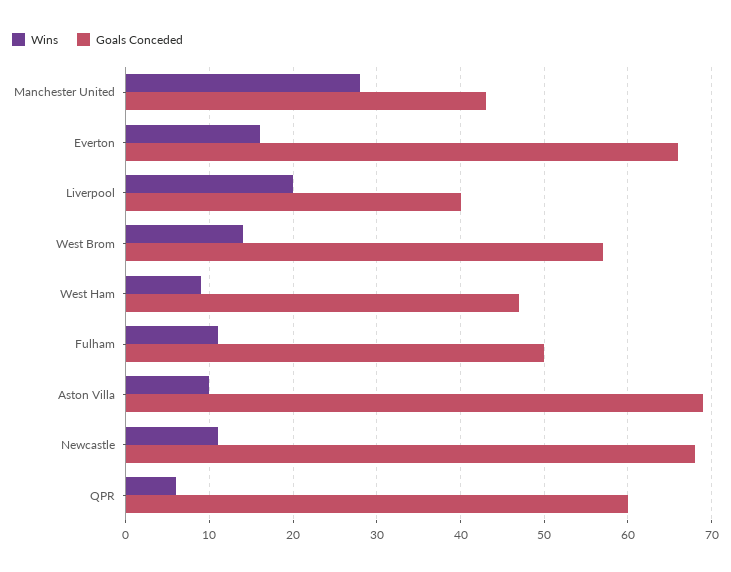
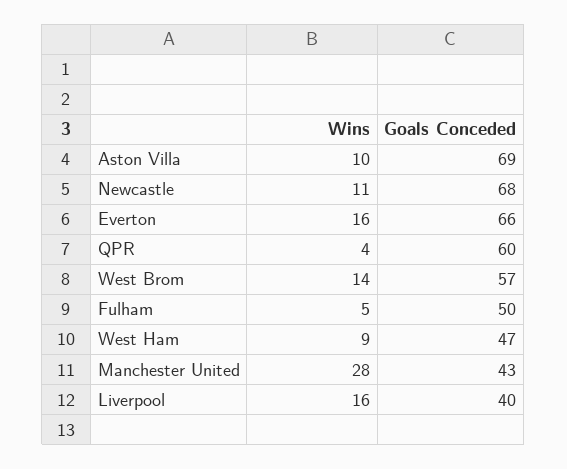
Wins, Liverpool: 20 -> 16
Wins, Fulham: 11 -> 5
Wins, QPR: 6 -> 4

